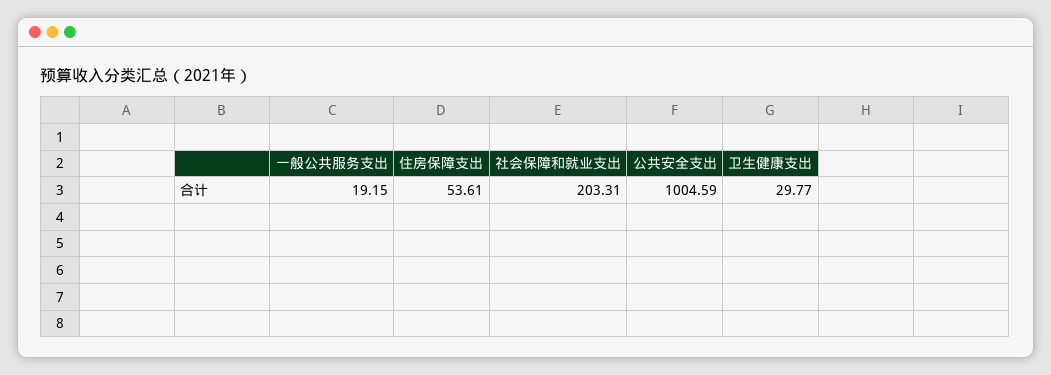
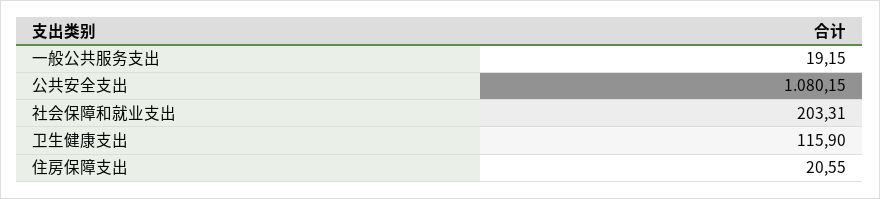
住房保障支出: 53.61 -> 20.55
公共安全支出: 1004.59 -> 1080.15
卫生健康支出: 29.77 -> 115.9

